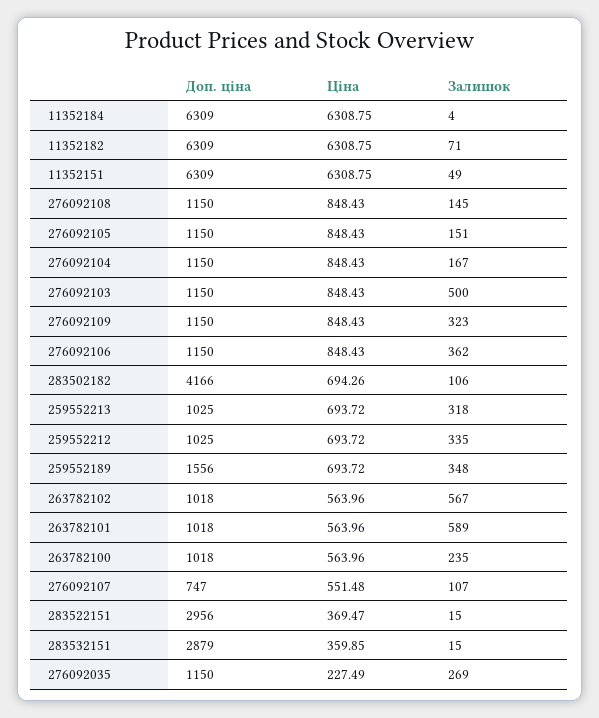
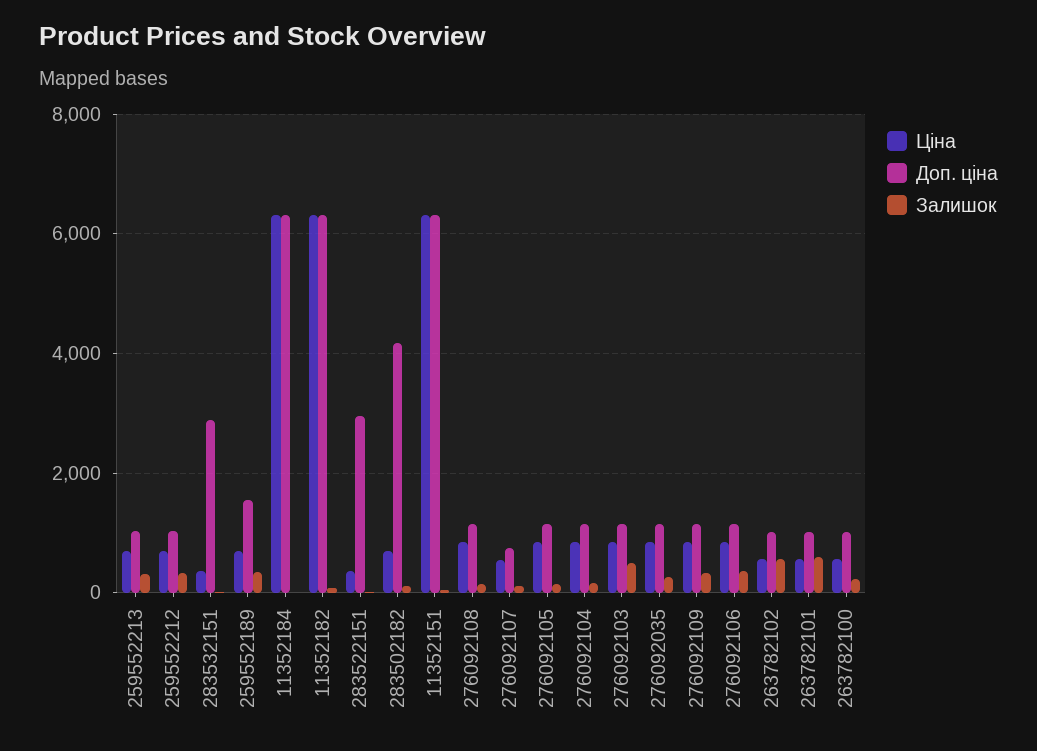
Ціна, 276092035: 227.49 -> 800

